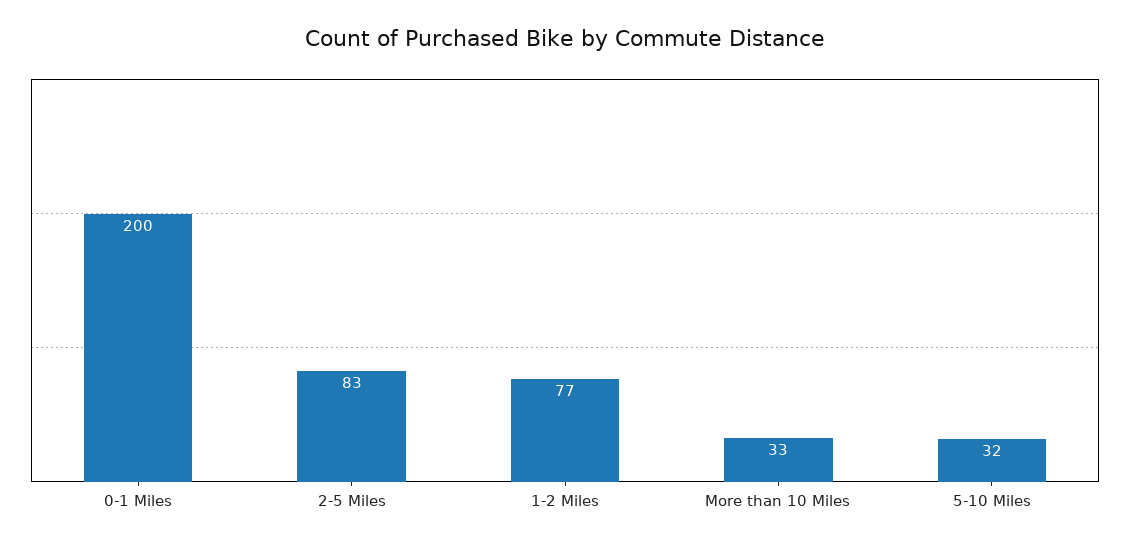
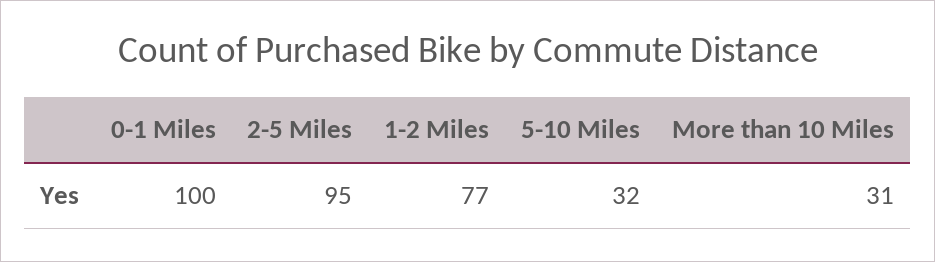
0-1 Miles: 200 -> 100
2-5 Miles: 83 -> 95
More than 10 Miles: 33 -> 31

